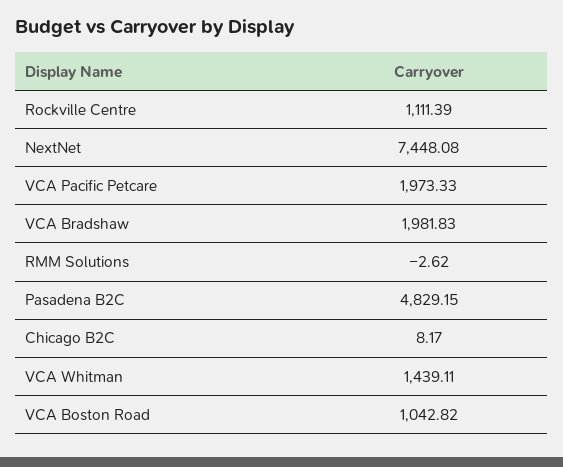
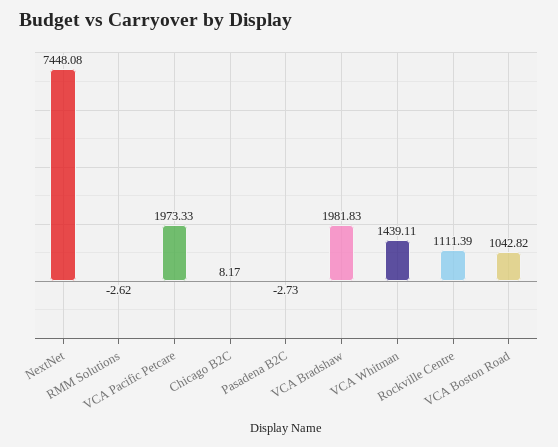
Pasadena B2C: 4829.15 -> -2.73

